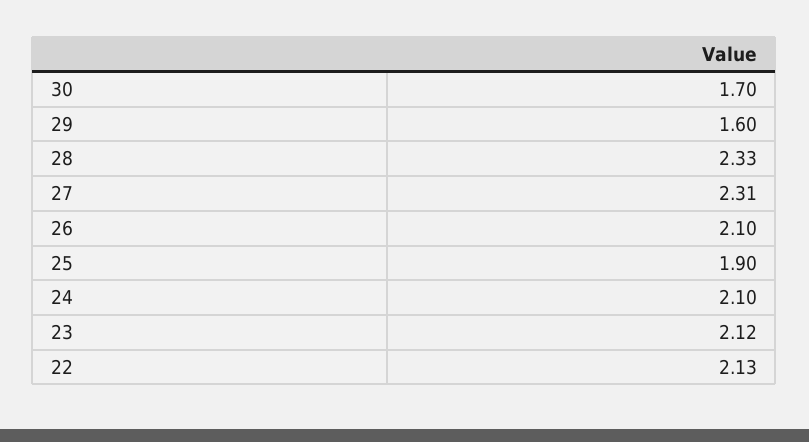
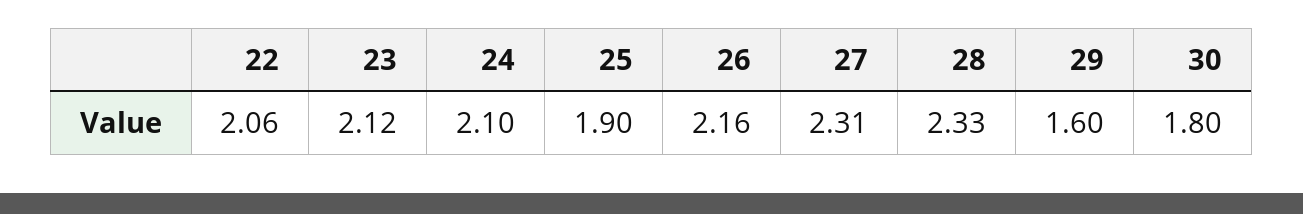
30: 1.7 -> 1.8
26: 2.1 -> 2.16
22: 2.13 -> 2.06

